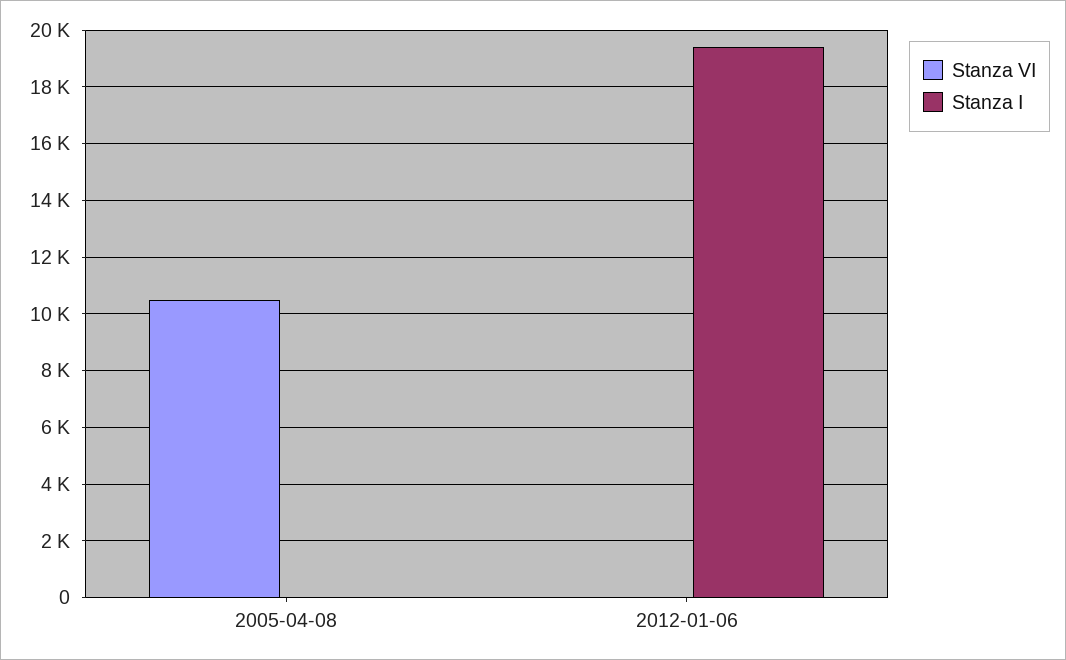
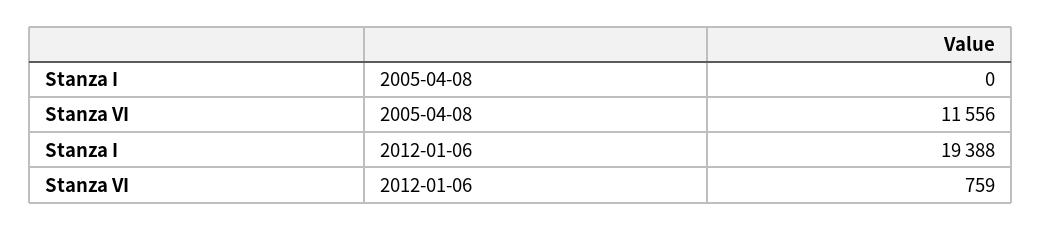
Stanza VI, 2005-04-08: 10500 -> 11556
Stanza VI, 2012-01-06: 0 -> 759

